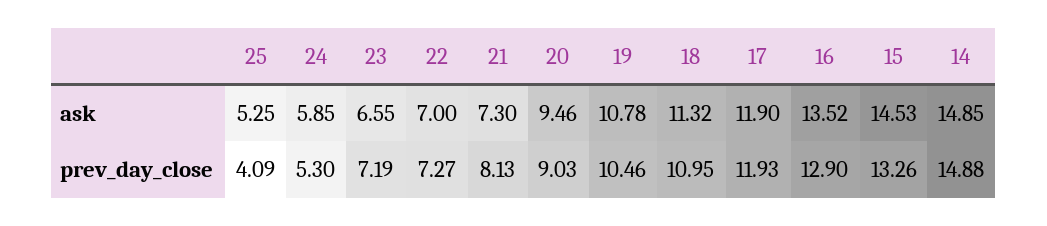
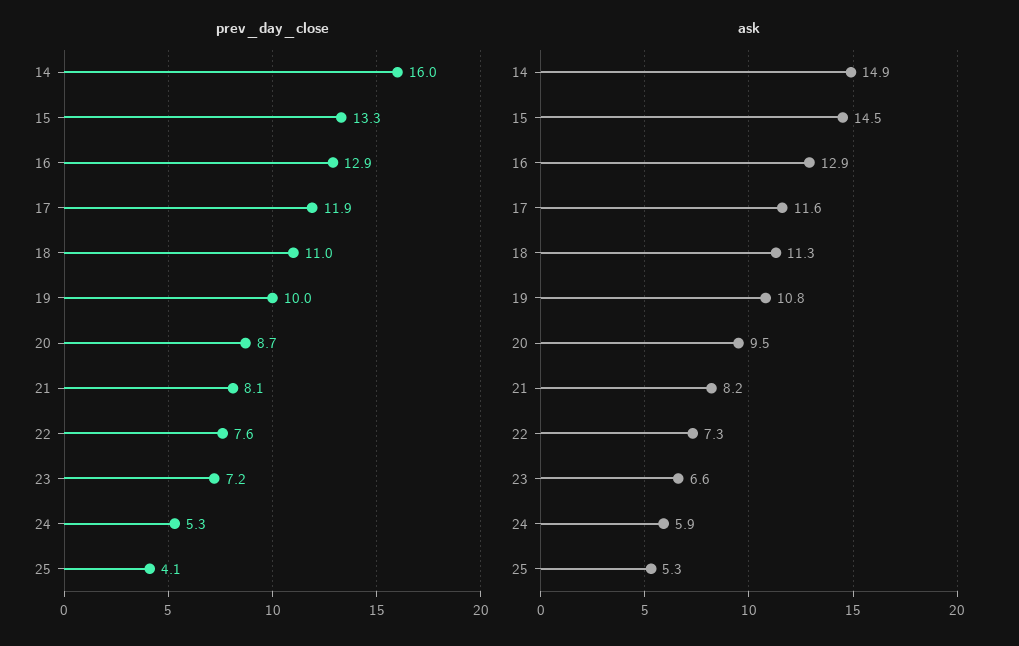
ask, 22: 7 -> 7.3
ask, 21: 7.3 -> 8.2
ask, 17: 11.9 -> 11.6
ask, 16: 13.52 -> 12.9
prev_day_close, 22: 7.27 -> 7.6
prev_day_close, 20: 9.03 -> 8.7
prev_day_close, 19: 10.46 -> 10
prev_day_close, 14: 14.88 -> 16

